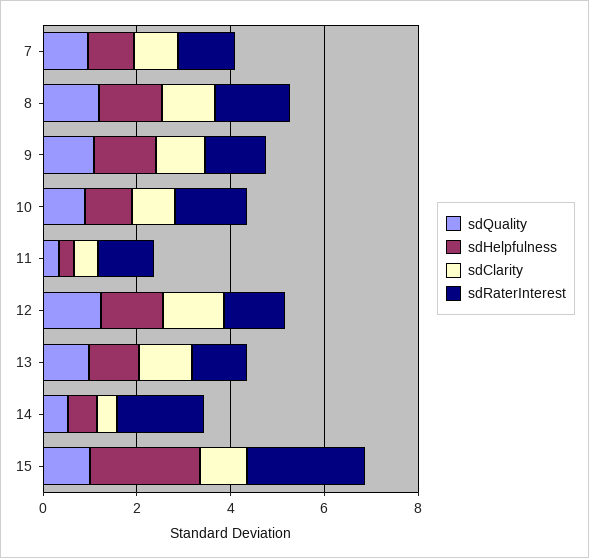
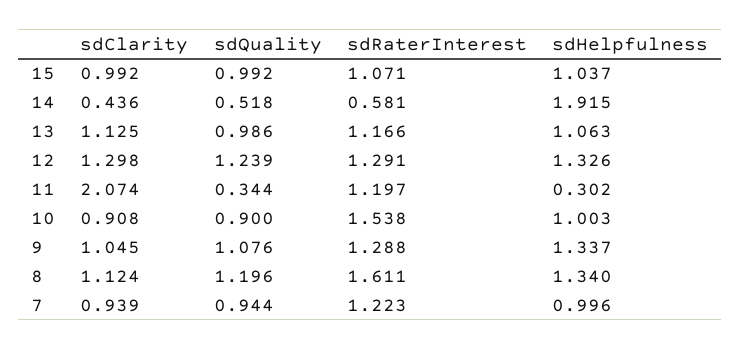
sdClarity, 11: 0.5 -> 2.074
sdHelpfulness, 14: 0.5 -> 1.915
sdRaterInterest, 14: 2 -> 0.581
sdHelpfulness, 15: 2.5 -> 1.037
sdRaterInterest, 15: 2.5 -> 1.071

